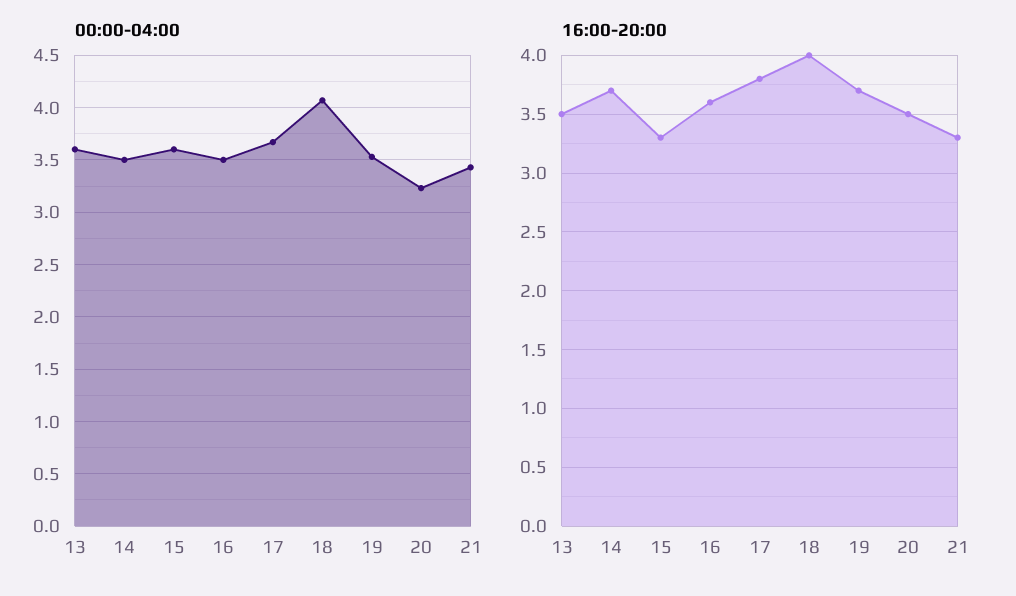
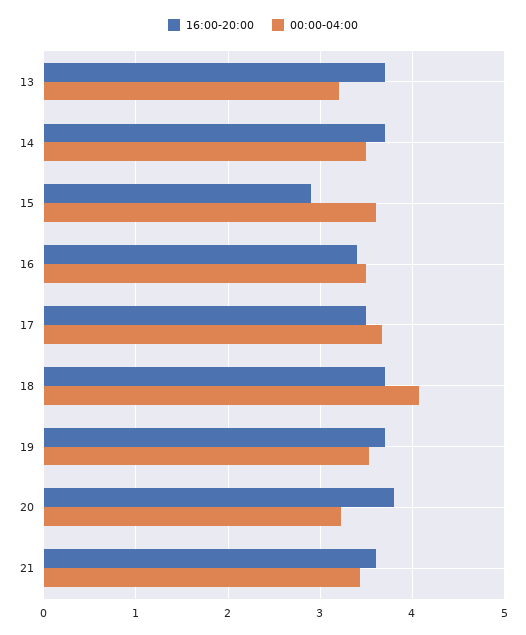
00:00-04:00, 13: 3.6 -> 3.2
16:00-20:00, 13: 3.5 -> 3.7
16:00-20:00, 15: 3.3 -> 2.9
16:00-20:00, 16: 3.6 -> 3.4
16:00-20:00, 17: 3.8 -> 3.5
16:00-20:00, 18: 4 -> 3.7
16:00-20:00, 20: 3.5 -> 3.8
16:00-20:00, 21: 3.3 -> 3.6

